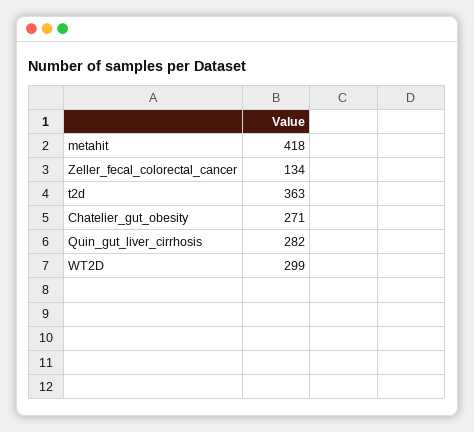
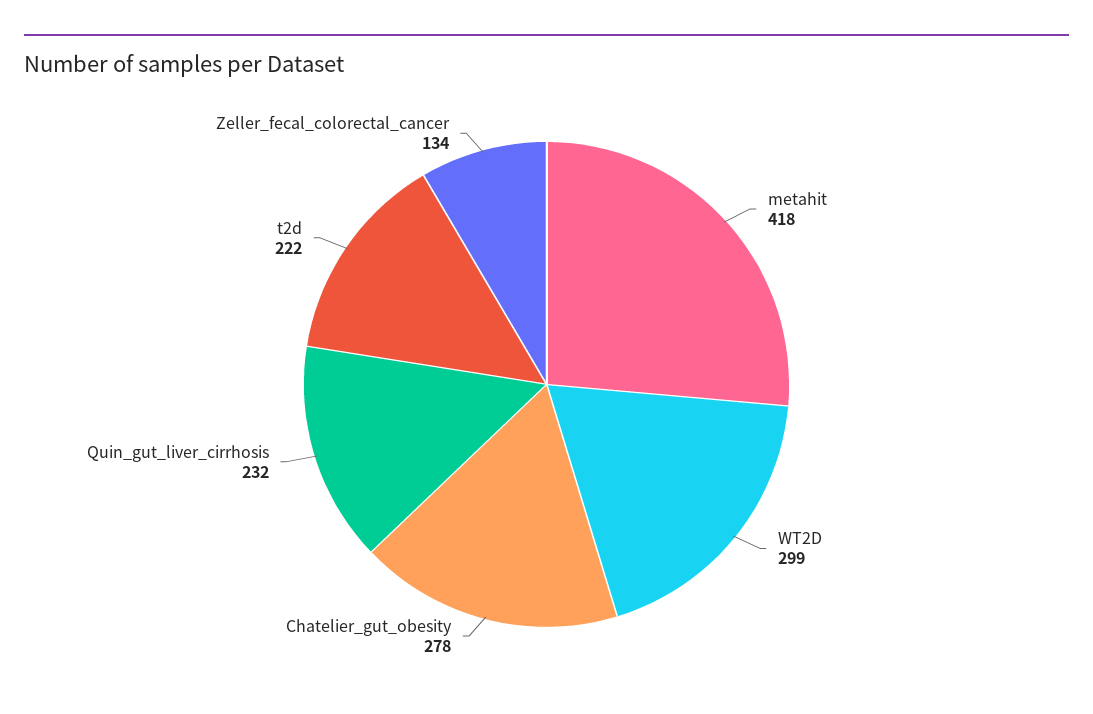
t2d: 363 -> 222
Chatelier_gut_obesity: 271 -> 278
Quin_gut_liver_cirrhosis: 282 -> 232

